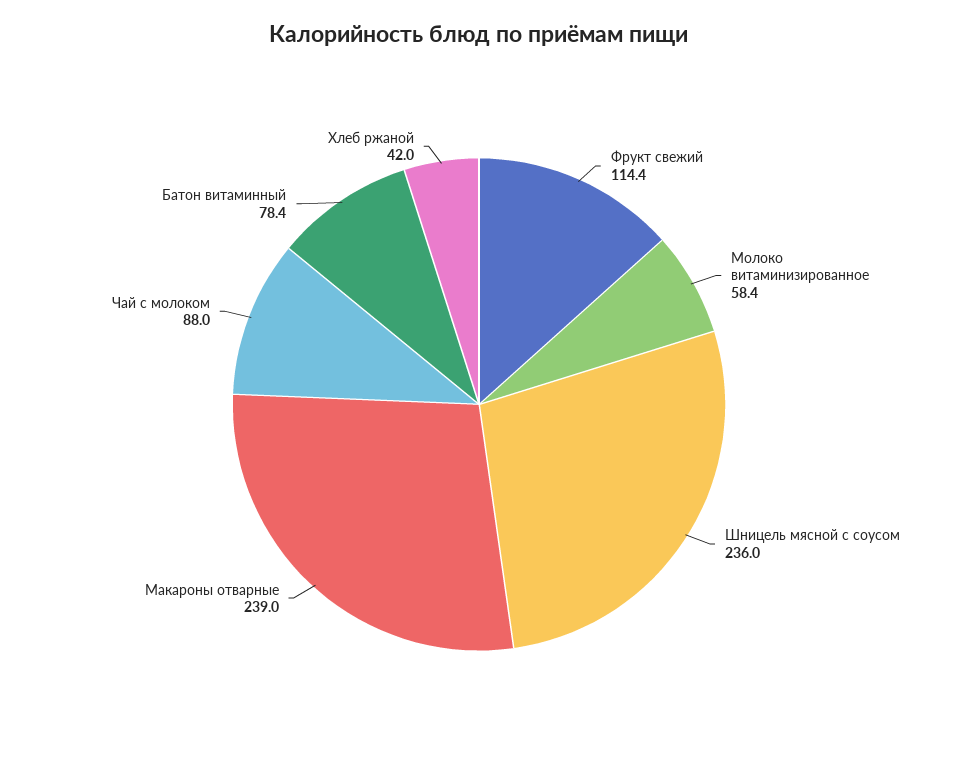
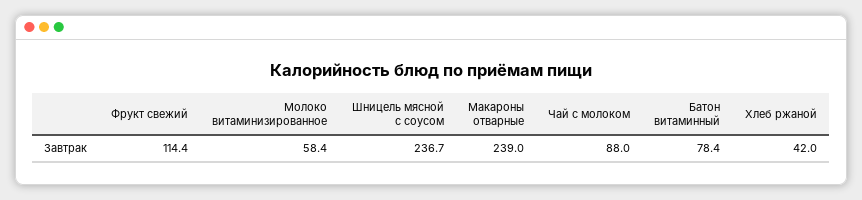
Шницель мясной с соусом: 236 -> 236.7

